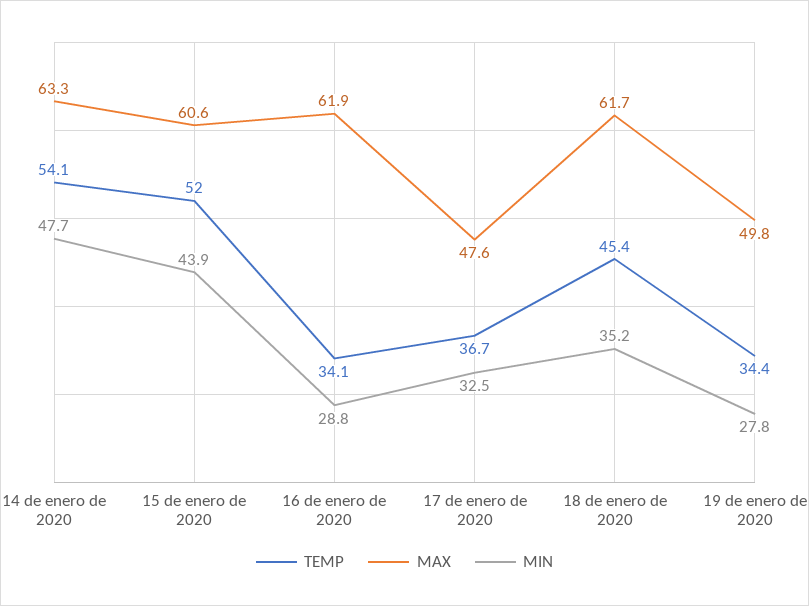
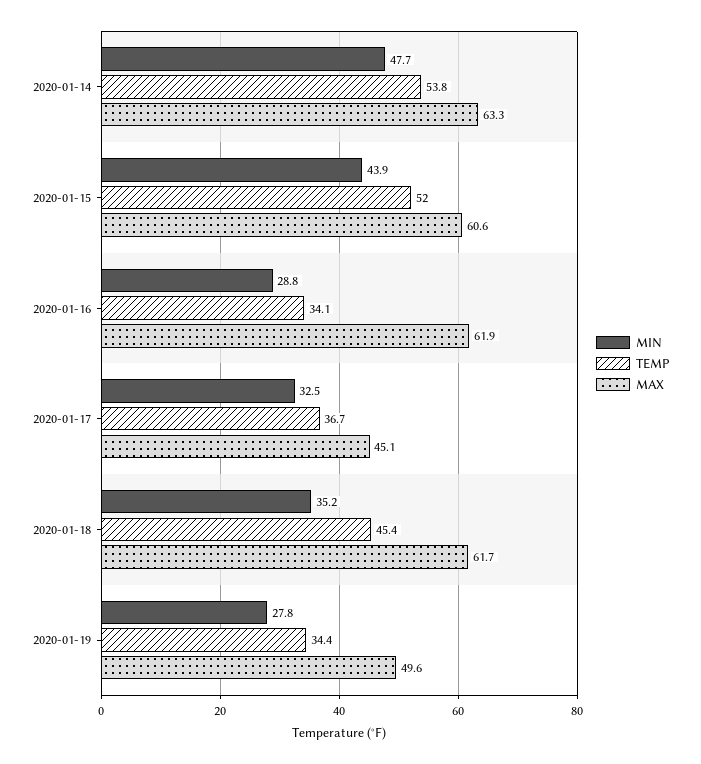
TEMP, 14 de enero de 2020: 54.1 -> 53.8
MAX, 17 de enero de 2020: 47.6 -> 45.1
MAX, 19 de enero de 2020: 49.8 -> 49.6

